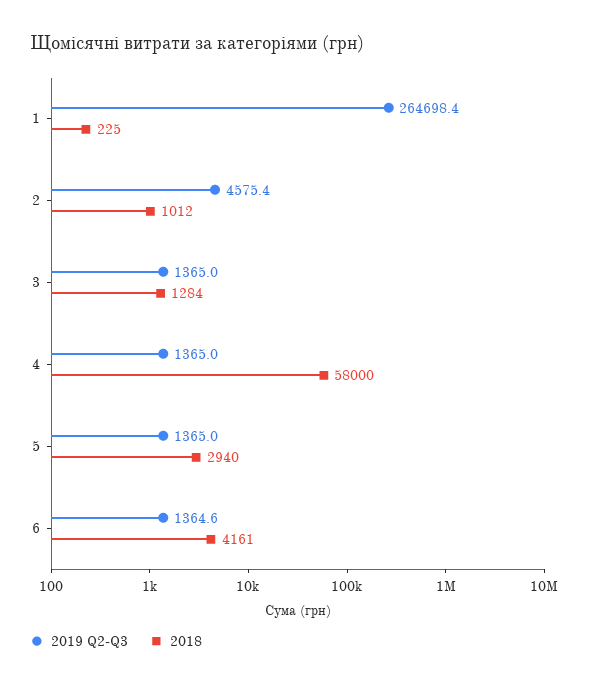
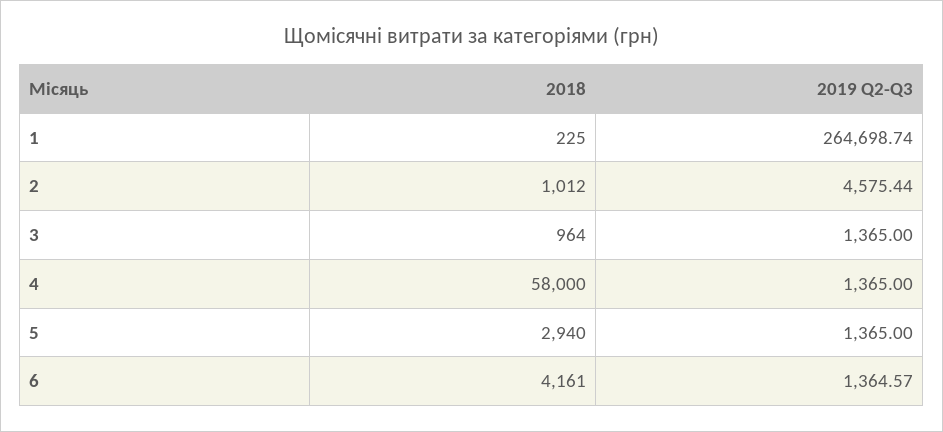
2019 Q2-Q3, 1: 264698.4 -> 264698.74
2018, 3: 1284 -> 964

